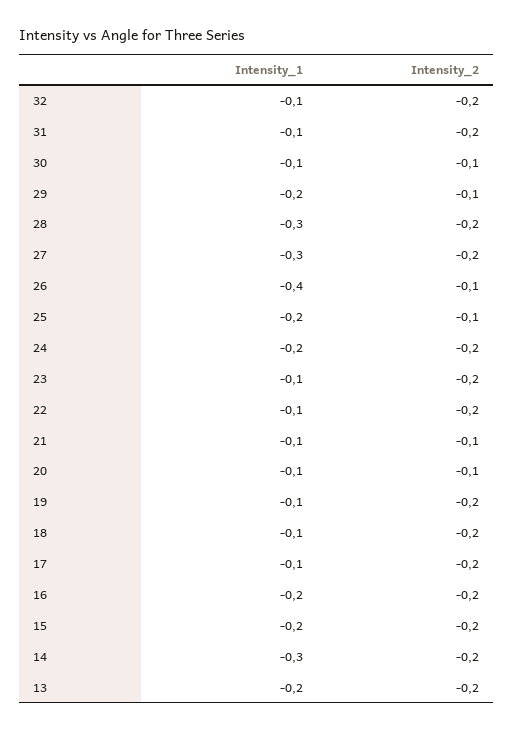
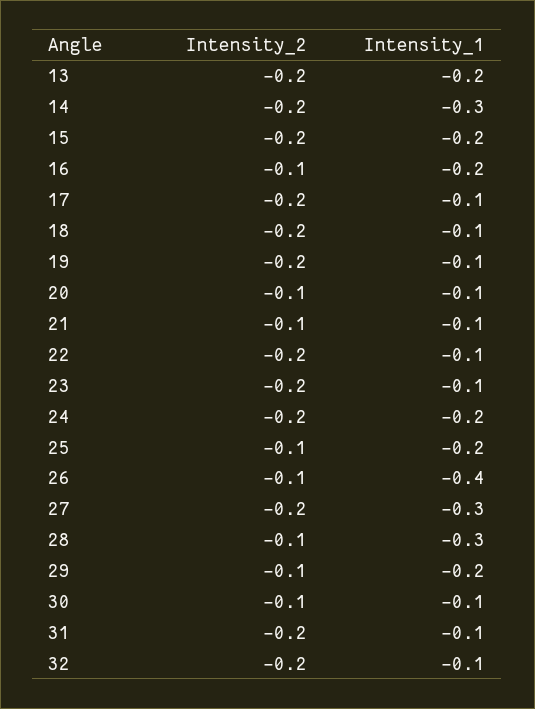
Intensity_2, 28: -0.2 -> -0.1
Intensity_2, 16: -0.2 -> -0.1

